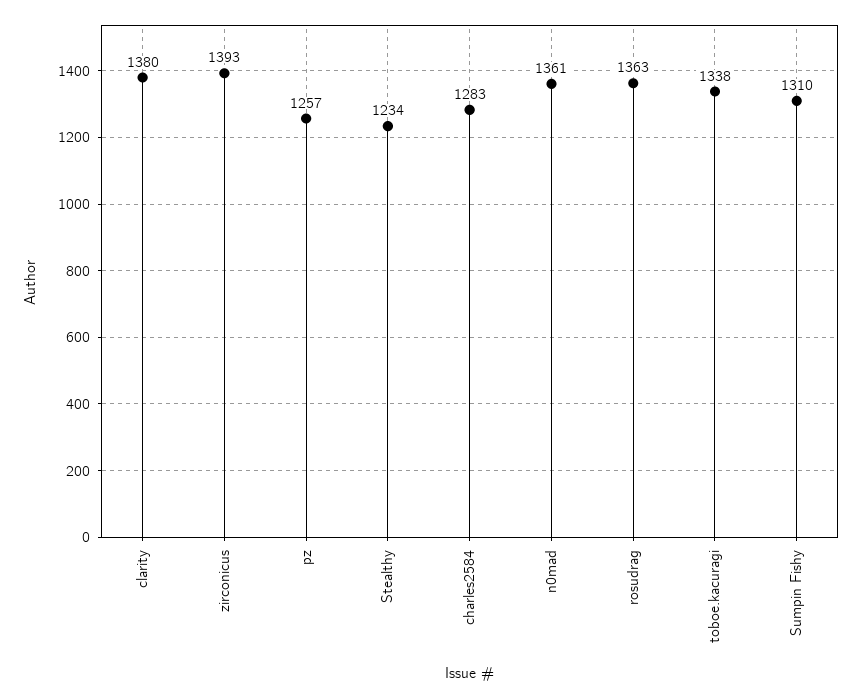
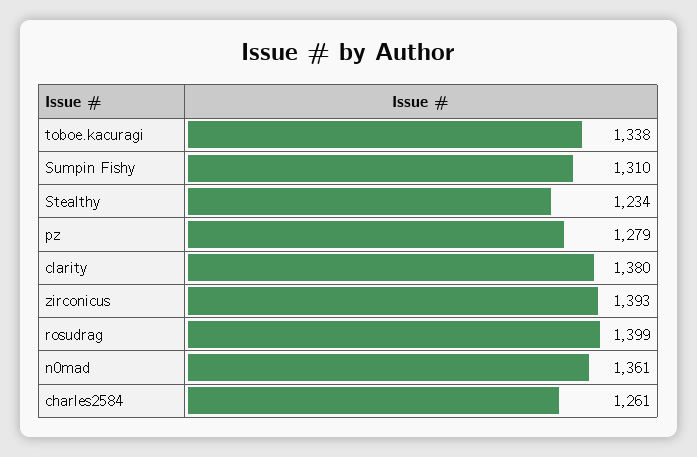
pz: 1257 -> 1279
charles2584: 1283 -> 1261
rosudrag: 1363 -> 1399

